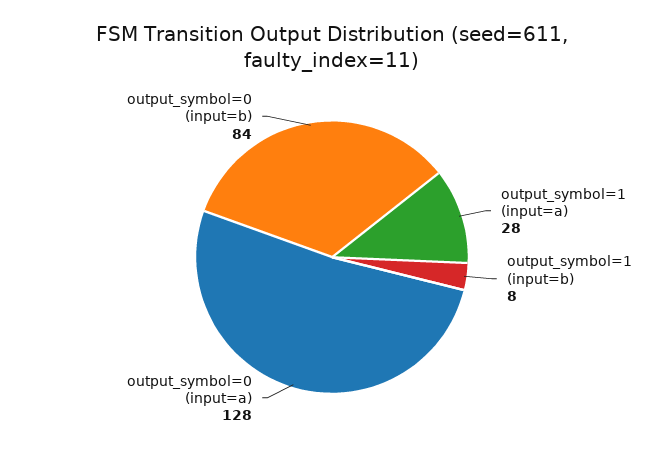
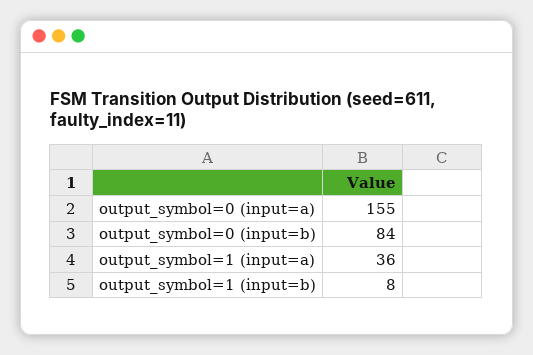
output_symbol=1 (input=a): 28 -> 36
output_symbol=0 (input=a): 128 -> 155

